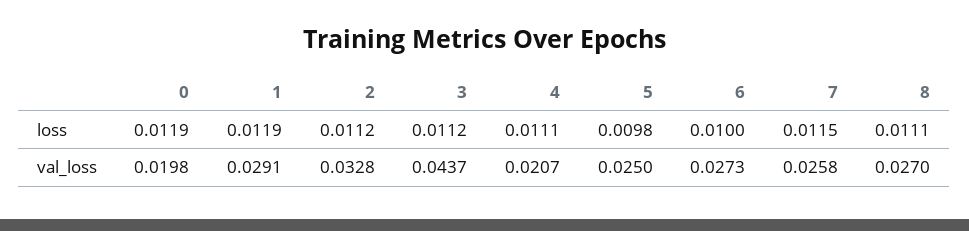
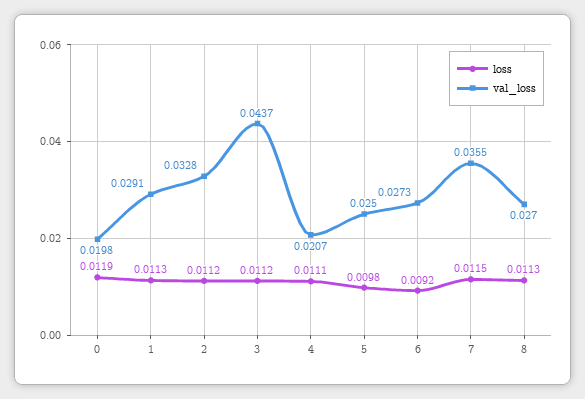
loss, 1: 0.0119 -> 0.0113
loss, 6: 0.01 -> 0.0092
loss, 8: 0.0111 -> 0.0113
val_loss, 7: 0.0258 -> 0.0355

